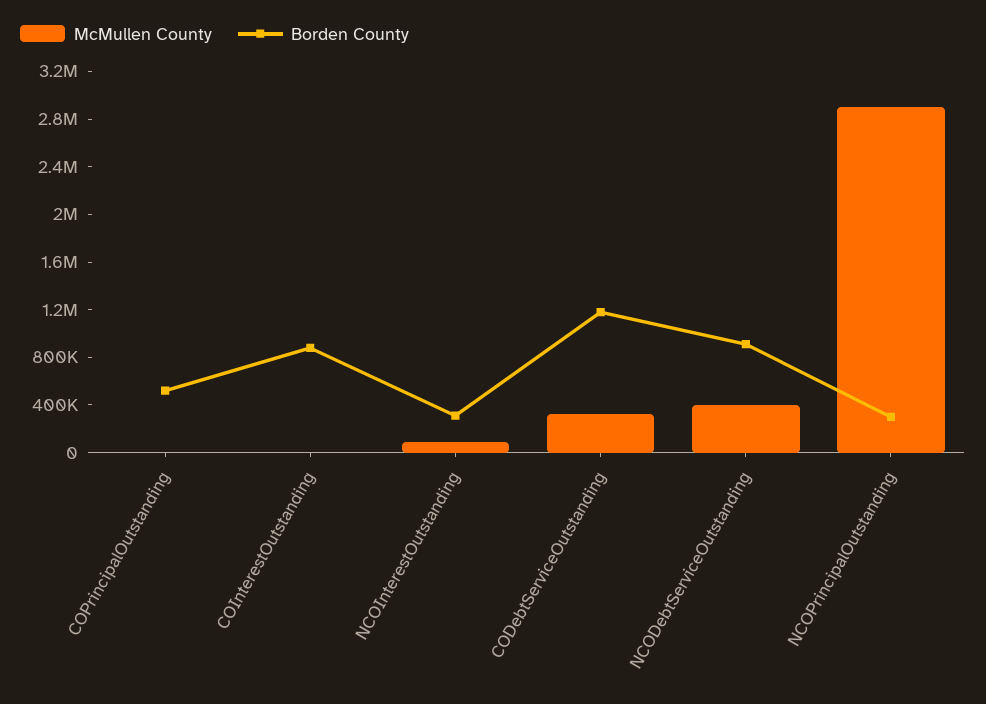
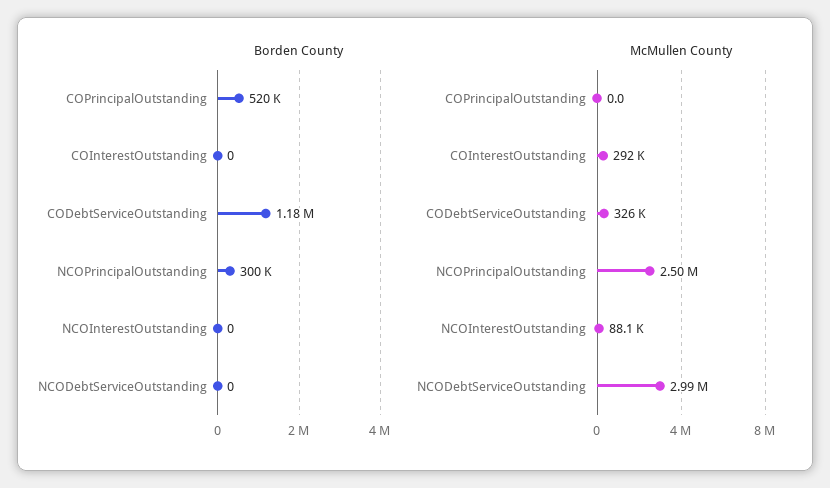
McMullen County, COInterestOutstanding: 0 -> 292000
Borden County, COInterestOutstanding: 900000 -> 0
Borden County, NCOInterestOutstanding: 300000 -> 0
McMullen County, NCODebtServiceOutstanding: 400000 -> 2990000
Borden County, NCODebtServiceOutstanding: 900000 -> 0
McMullen County, NCOPrincipalOutstanding: 2900000 -> 2500000

